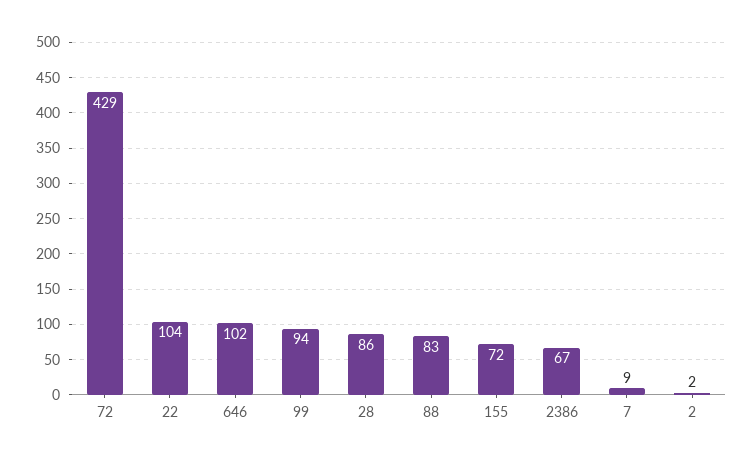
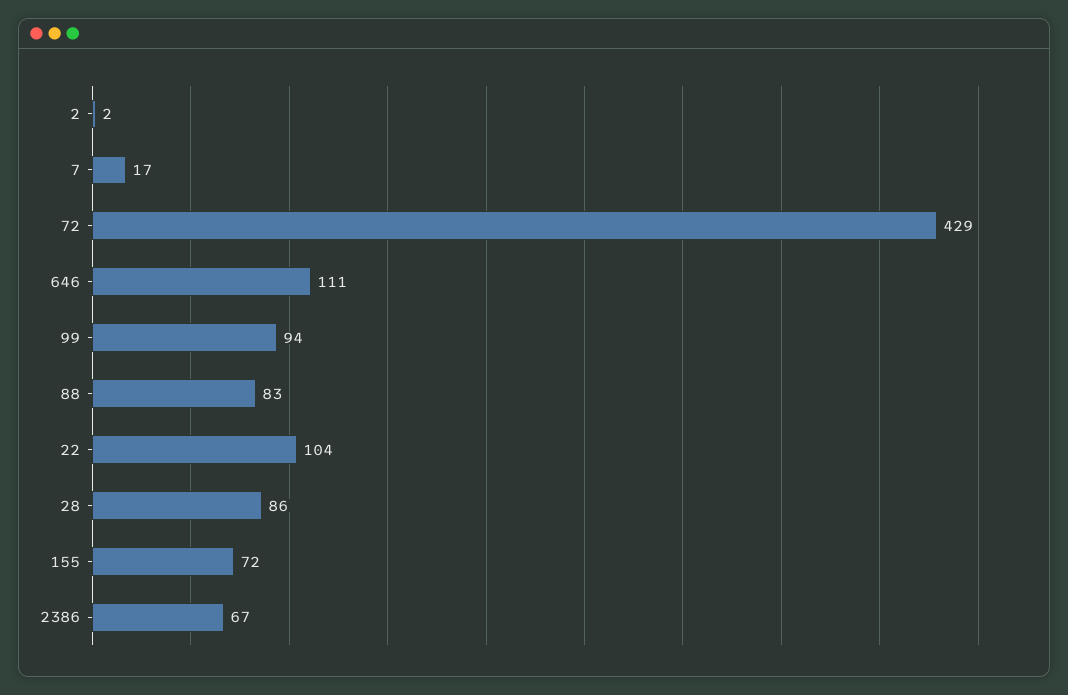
646: 102 -> 111
7: 9 -> 17

